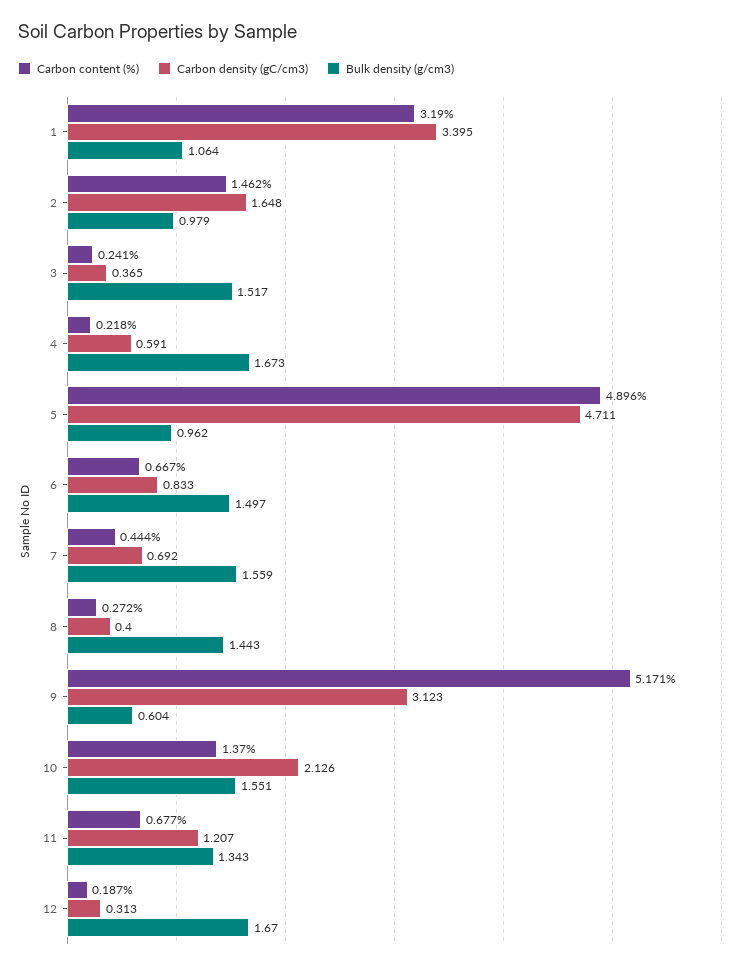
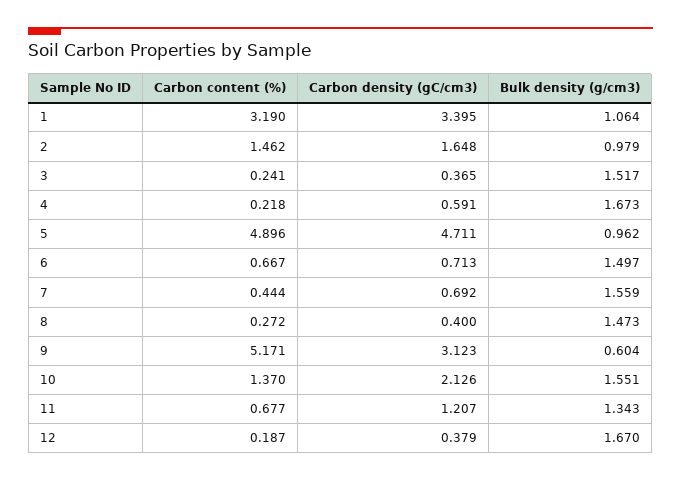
Carbon density (gC/cm3), 6: 0.833 -> 0.713
Bulk density (g/cm3), 8: 1.443 -> 1.473
Carbon density (gC/cm3), 12: 0.313 -> 0.379

